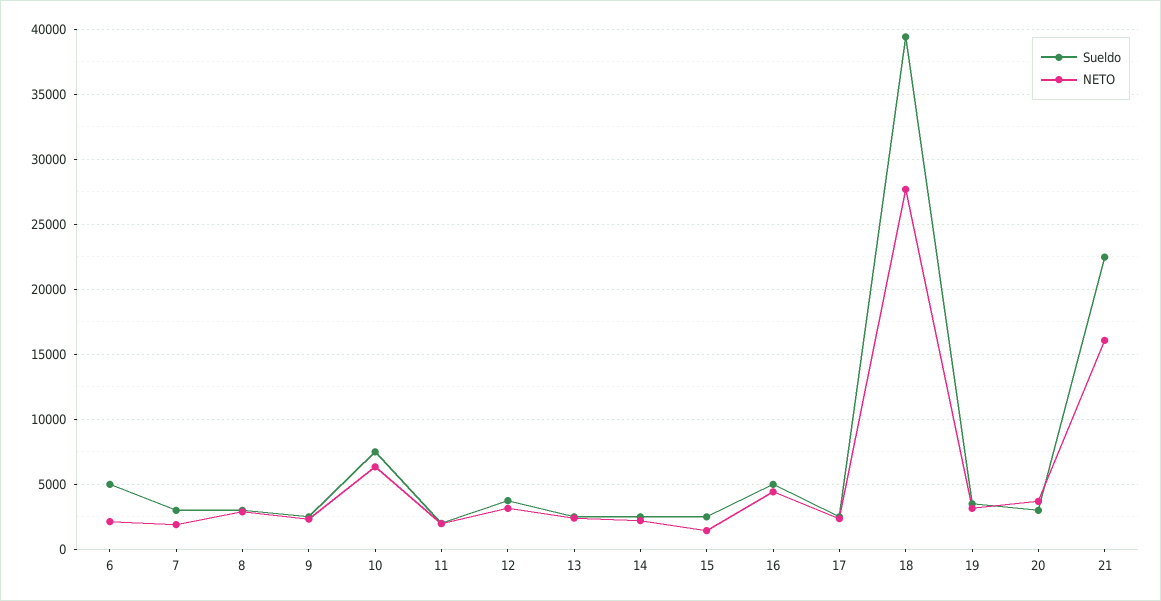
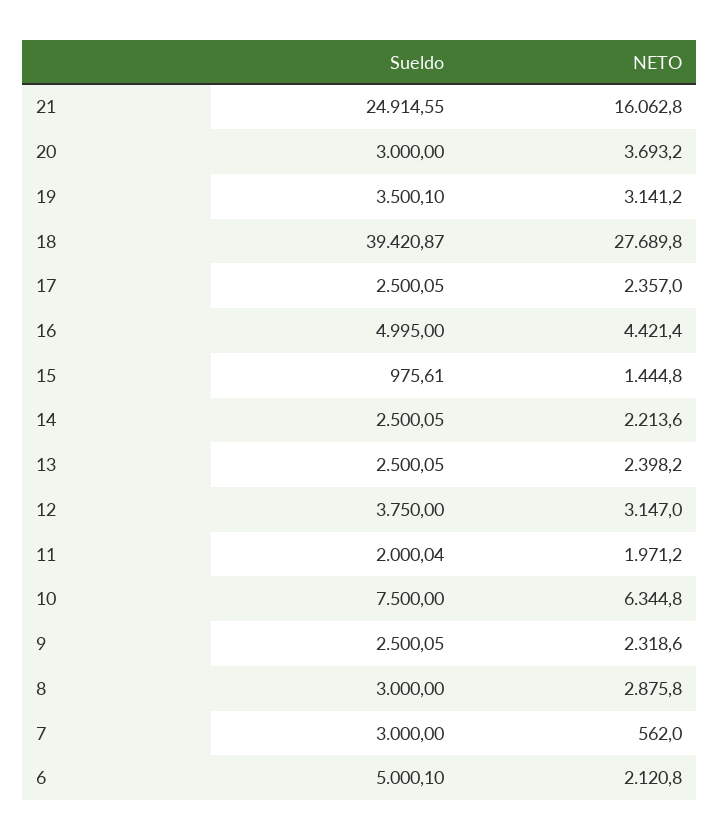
NETO, 7: 2000 -> 562
Sueldo, 15: 2500 -> 975.61
Sueldo, 21: 22500 -> 24914.55

